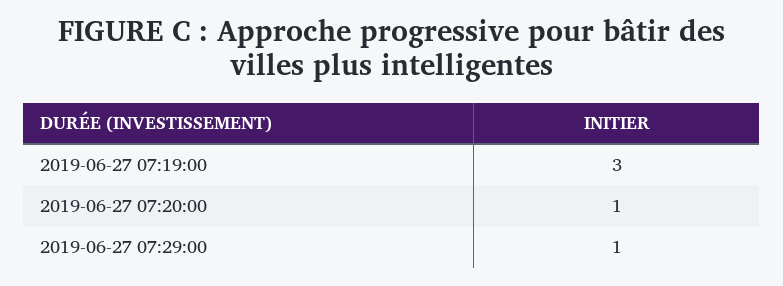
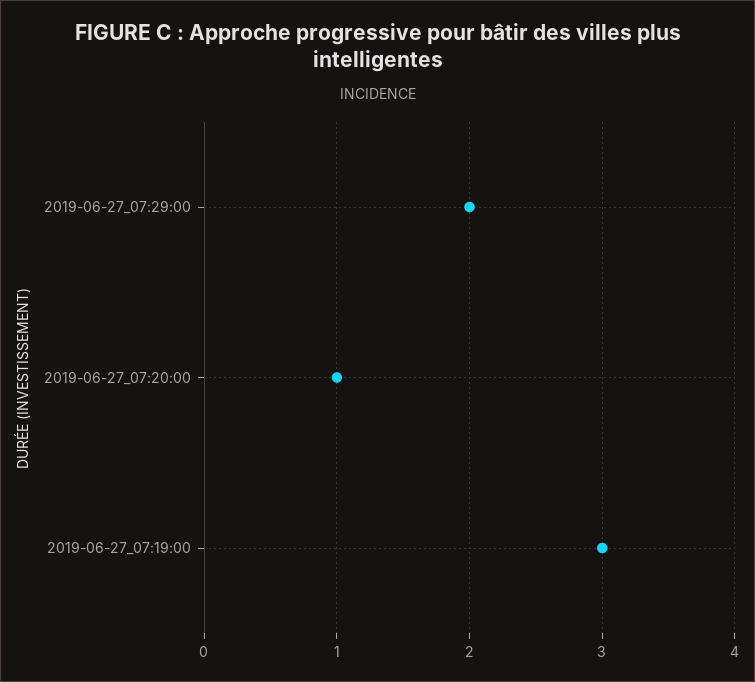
2019-06-27 07:29:00: 1 -> 2

